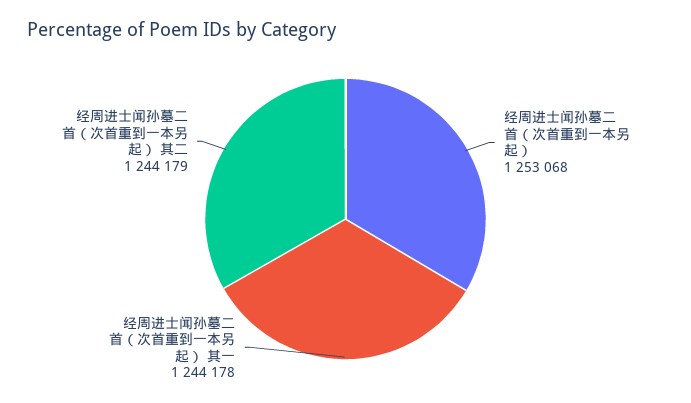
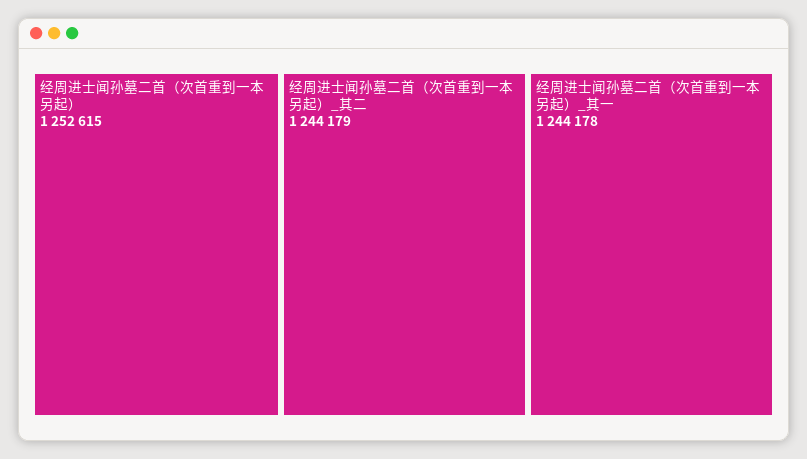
经周进士闻孙墓二首（次首重到一本另起）: 1253068 -> 1252615

